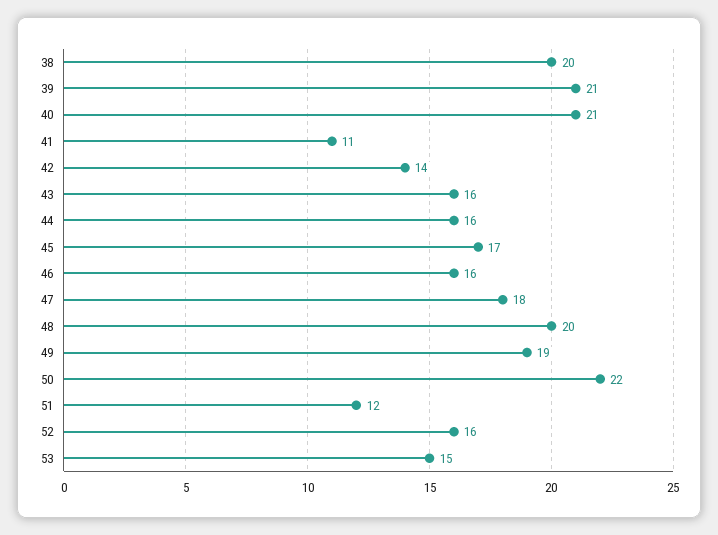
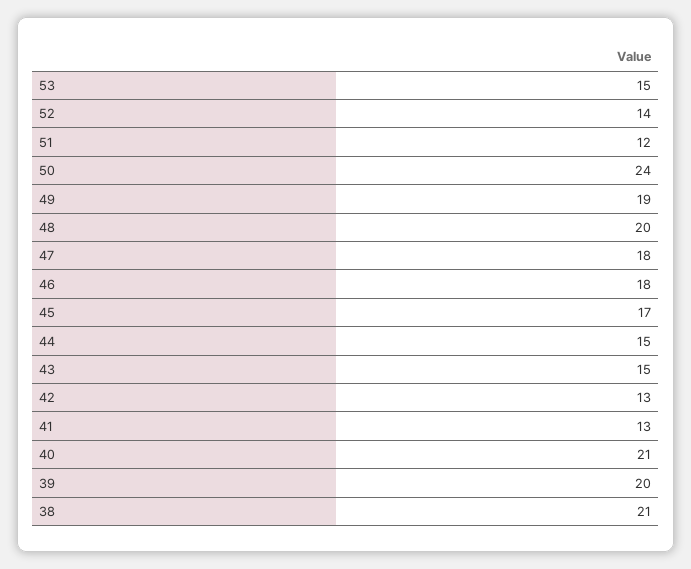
38: 20 -> 21
39: 21 -> 20
41: 11 -> 13
42: 14 -> 13
43: 16 -> 15
44: 16 -> 15
46: 16 -> 18
50: 22 -> 24
52: 16 -> 14

